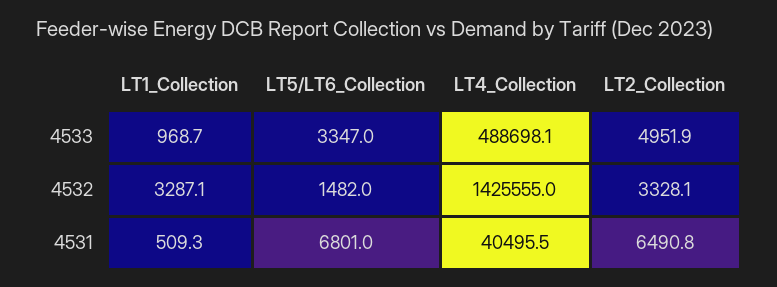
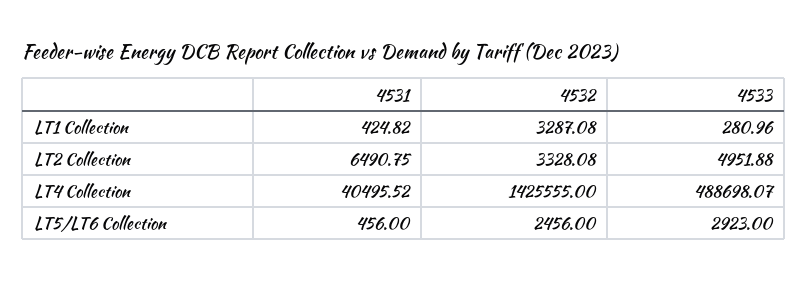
LT1_Collection, 4533: 968.7 -> 280.96
LT5/LT6_Collection, 4533: 3347 -> 2923
LT5/LT6_Collection, 4532: 1482 -> 2456
LT1_Collection, 4531: 509.3 -> 424.82
LT5/LT6_Collection, 4531: 6801 -> 456

